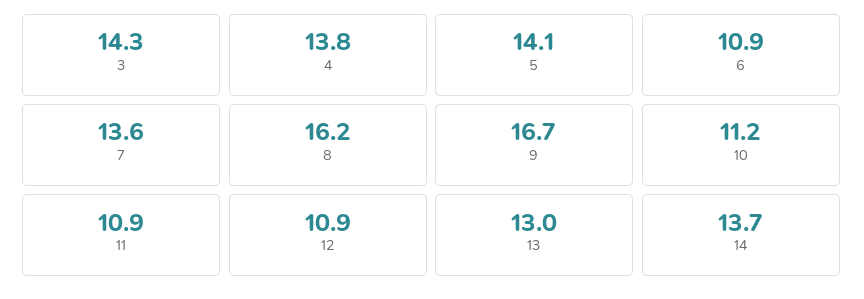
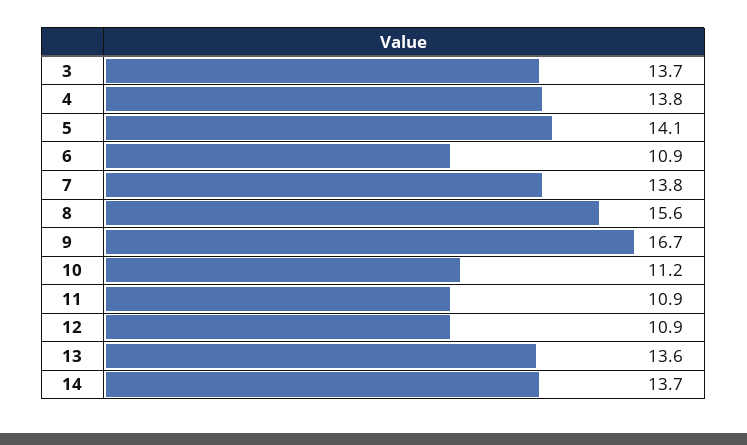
3: 14.3 -> 13.7
7: 13.6 -> 13.8
8: 16.2 -> 15.6
13: 13 -> 13.6

